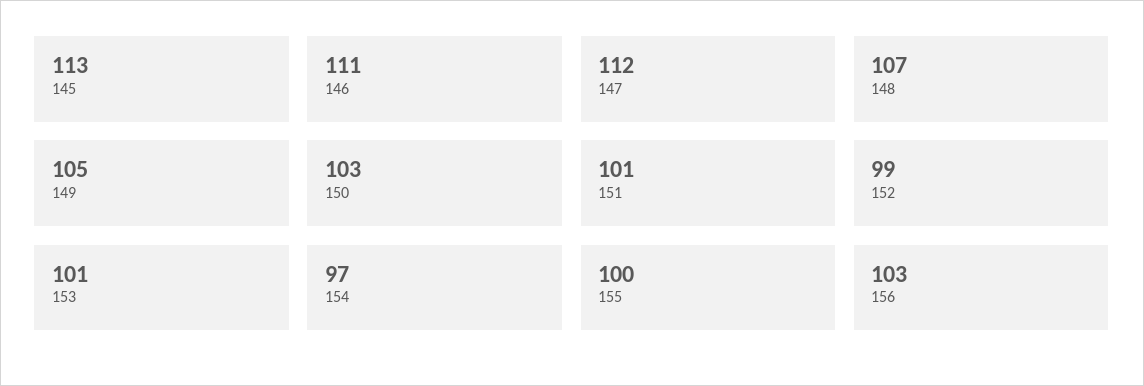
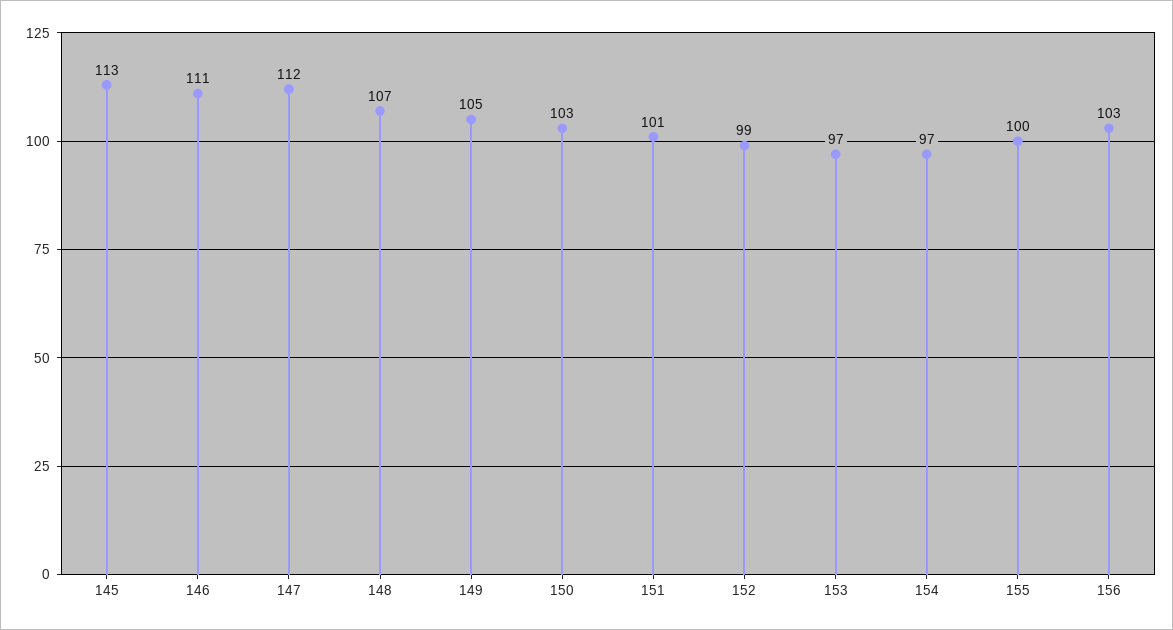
153: 101 -> 97

